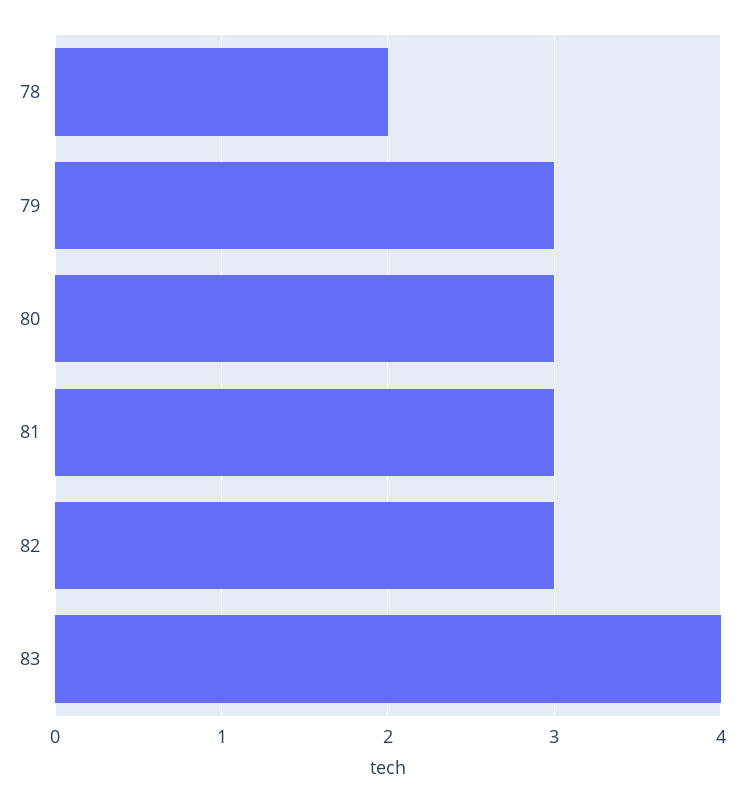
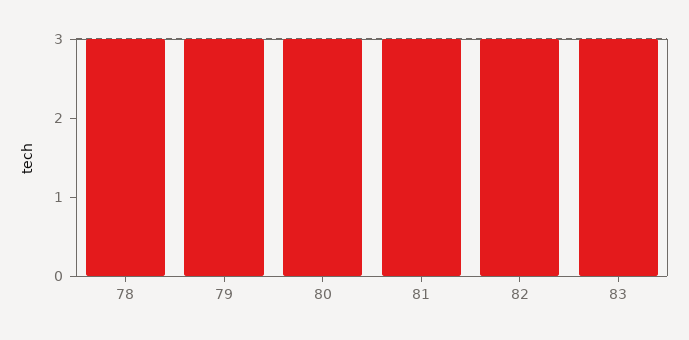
78: 2 -> 3
83: 4 -> 3

